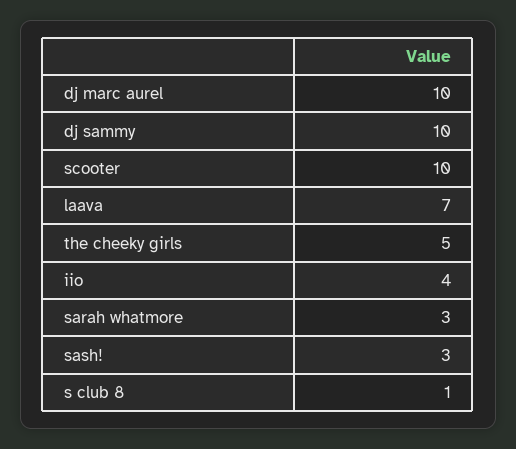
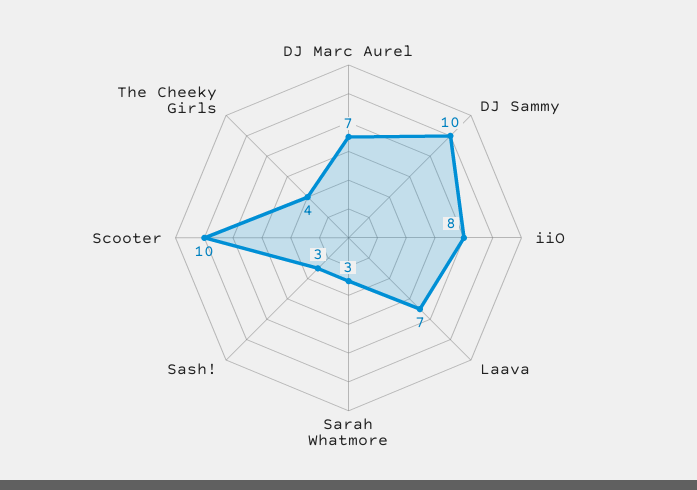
dj marc aurel: 10 -> 7
the cheeky girls: 5 -> 4
iio: 4 -> 8
s club 8: 1 -> none

